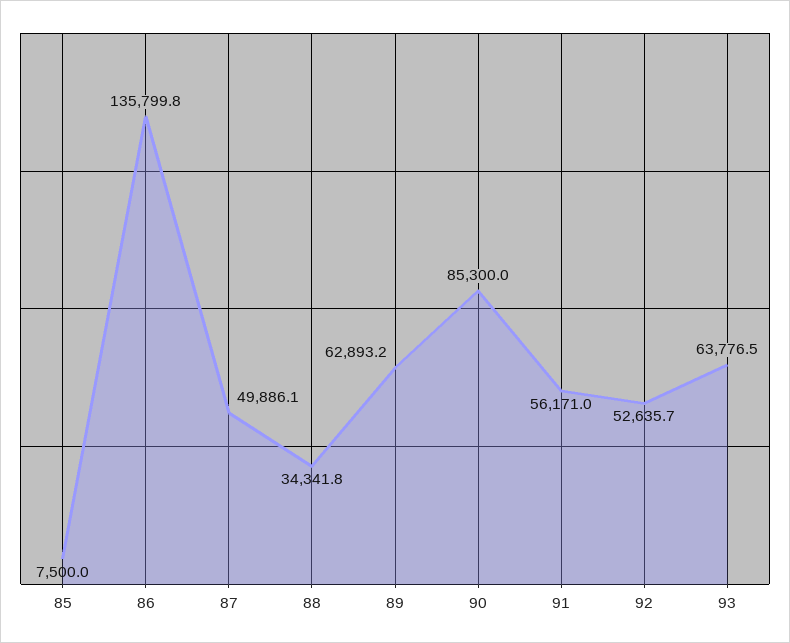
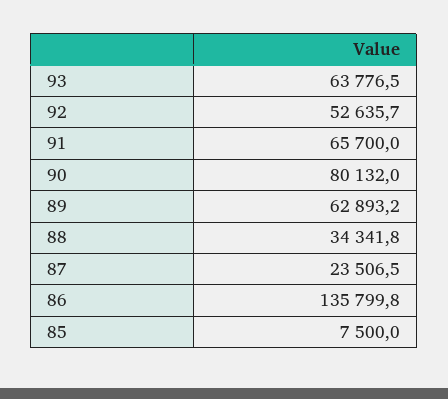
87: 49886.1 -> 23506.5
90: 85300 -> 80132
91: 56171 -> 65700

